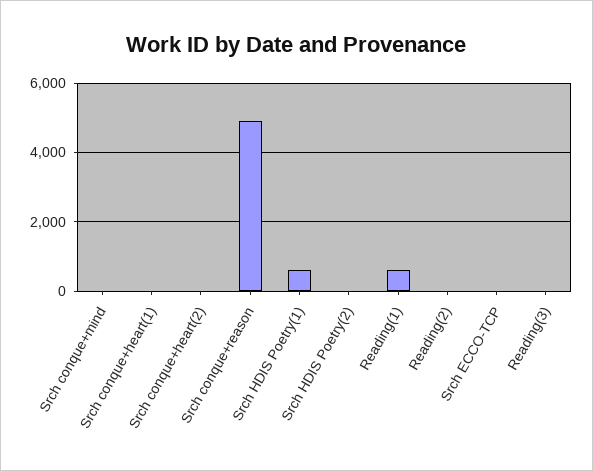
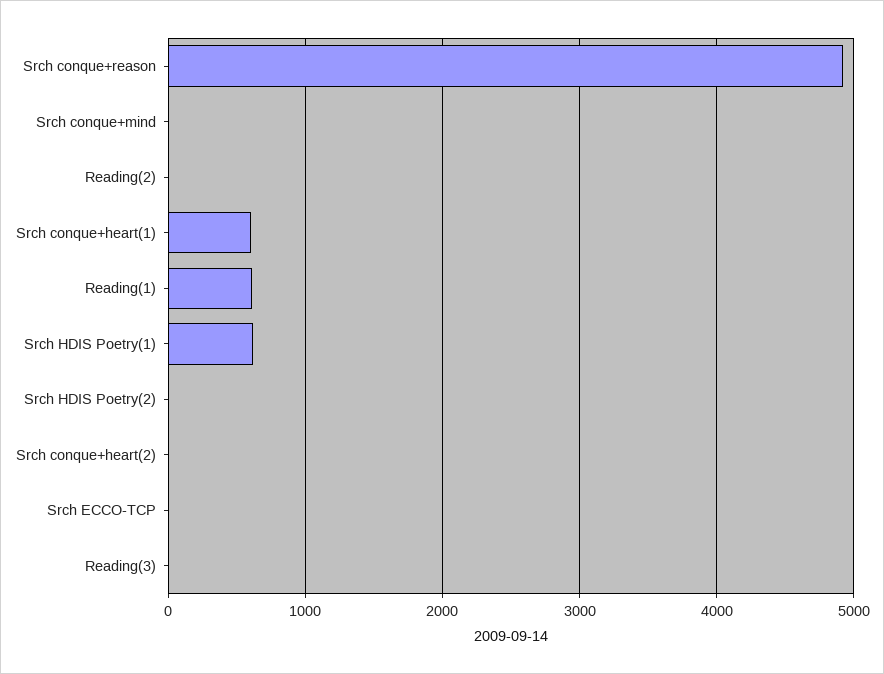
Srch conque+heart(1): 0 -> 600

